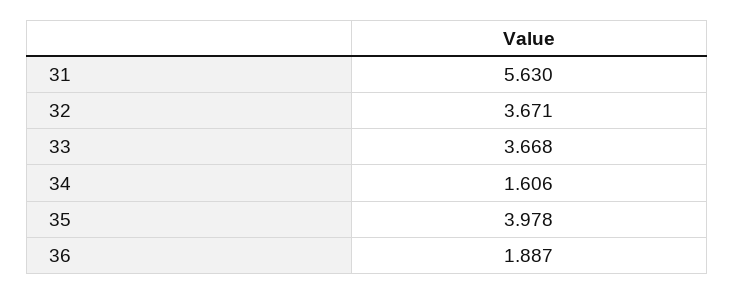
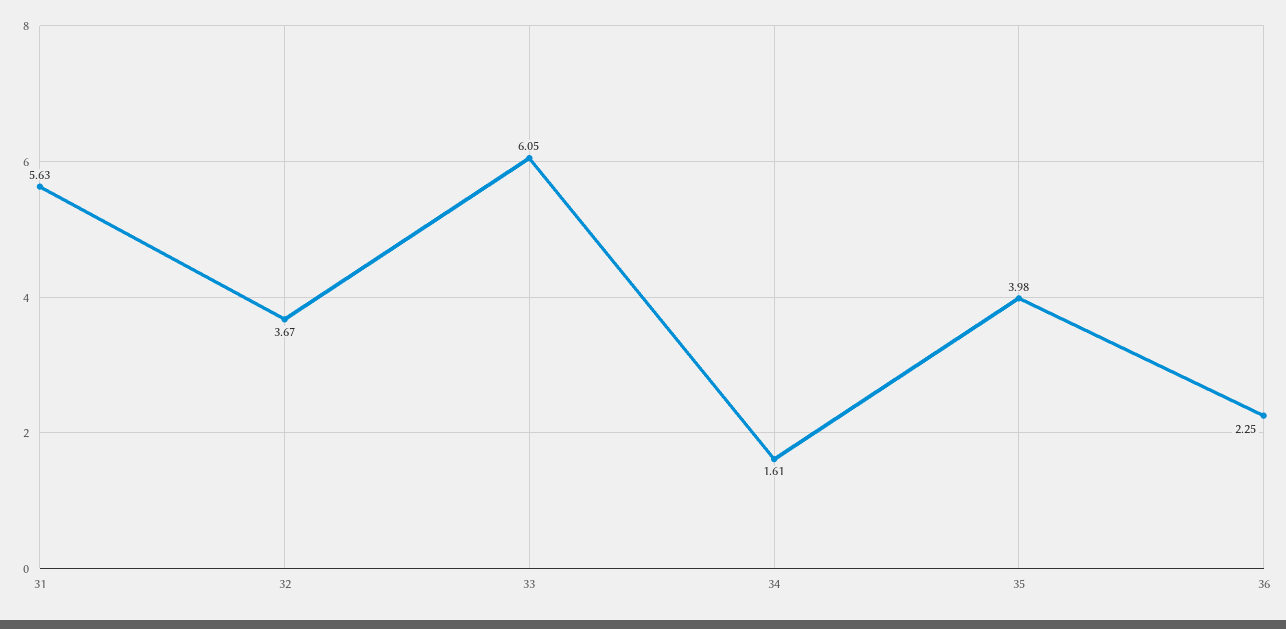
33: 3.668 -> 6.05
36: 1.887 -> 2.25

